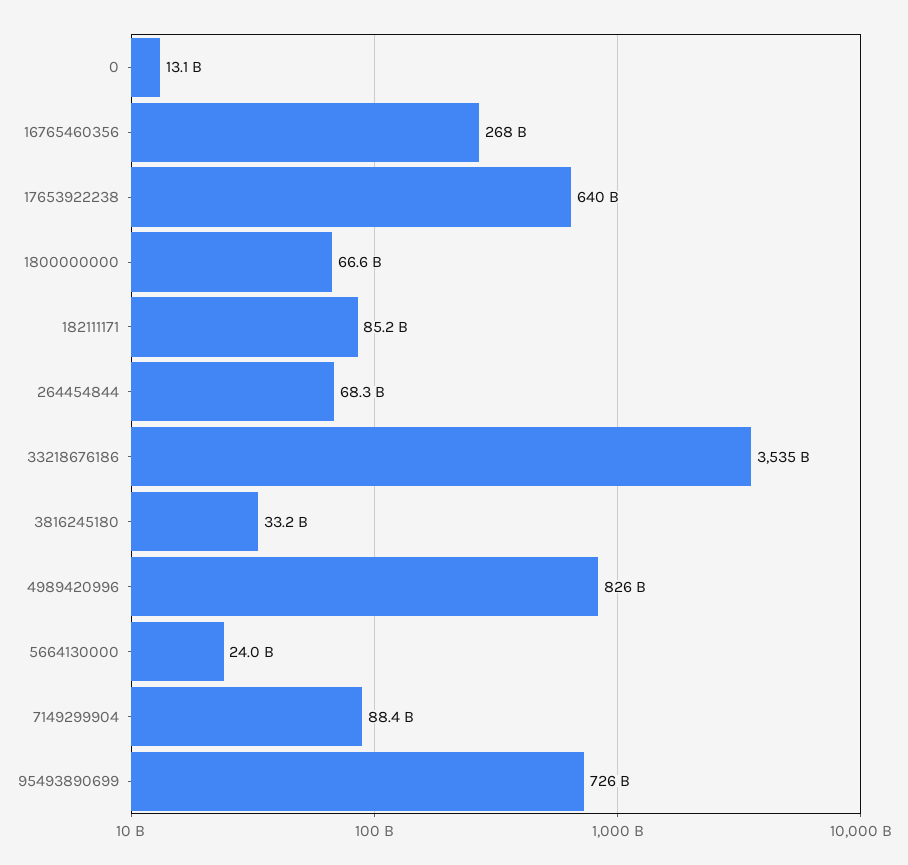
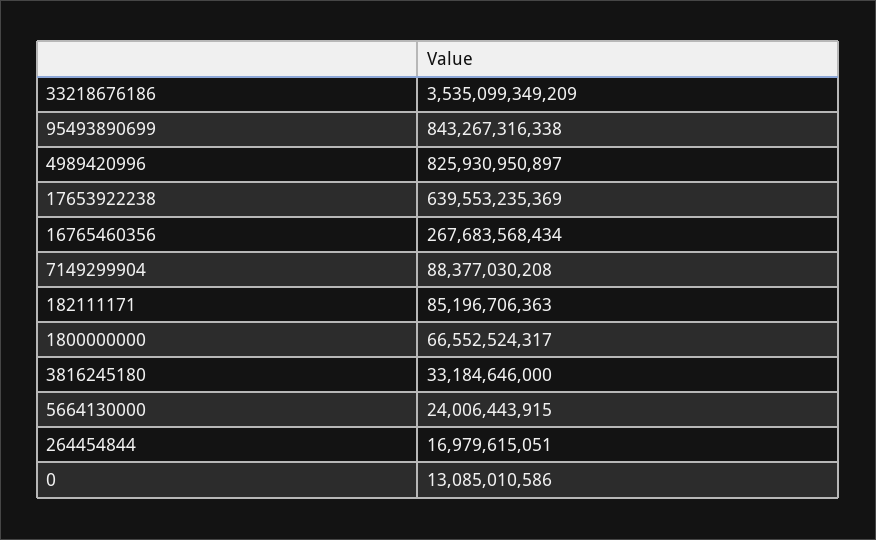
264454844: 68300000000 -> 16979615051
95493890699: 726000000000 -> 843267316338

